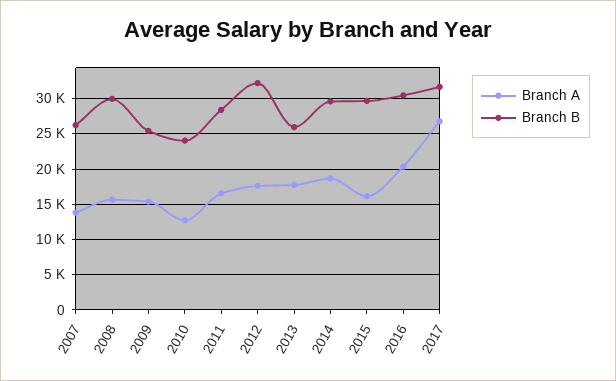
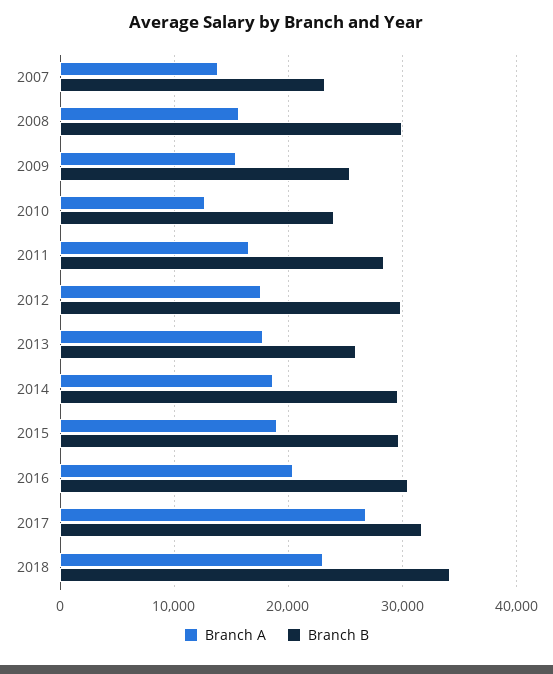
Branch B, 2007: 26000 -> 23000
Branch B, 2012: 32000 -> 30000
Branch A, 2015: 16000 -> 19000
Branch A, 2018: none -> 23000
Branch B, 2018: none -> 34000

